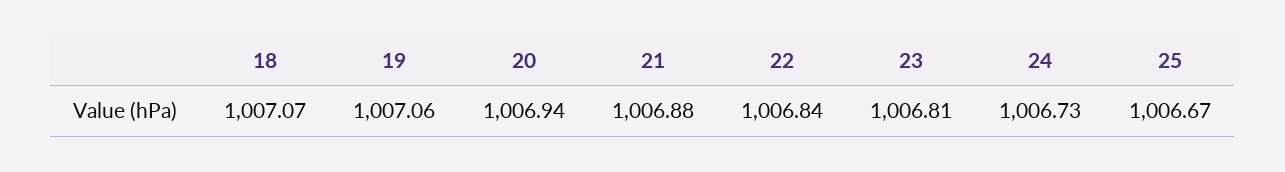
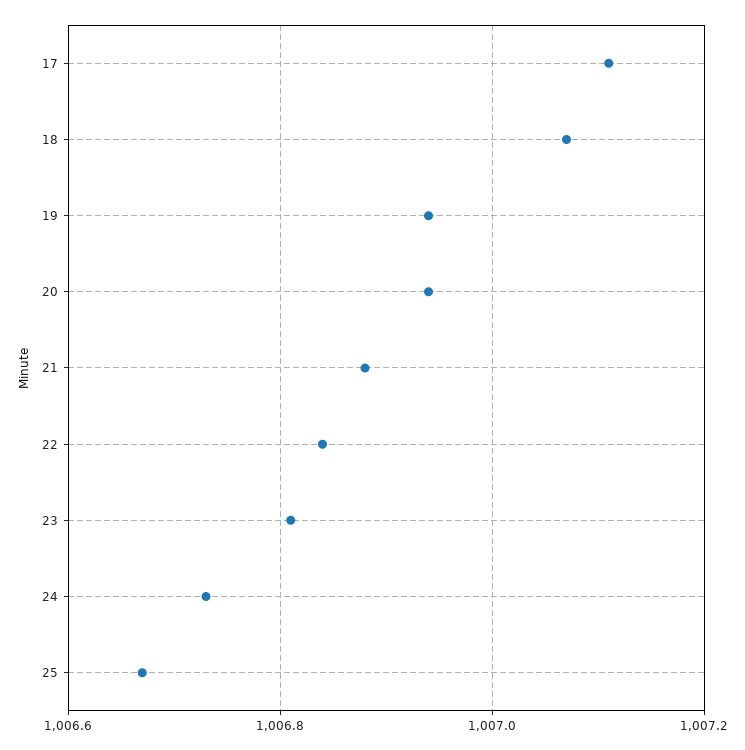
19: 1007.06 -> 1006.95
17: none -> 1007.1

